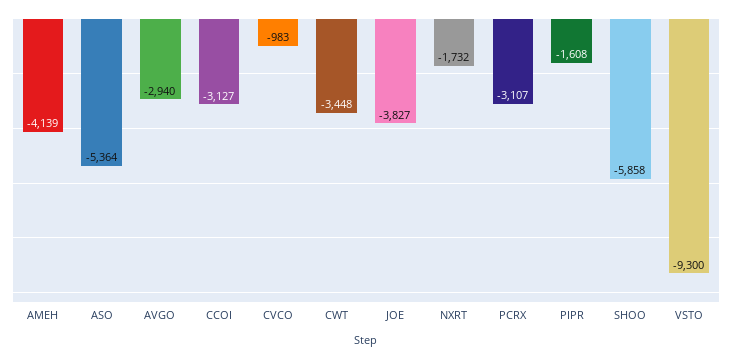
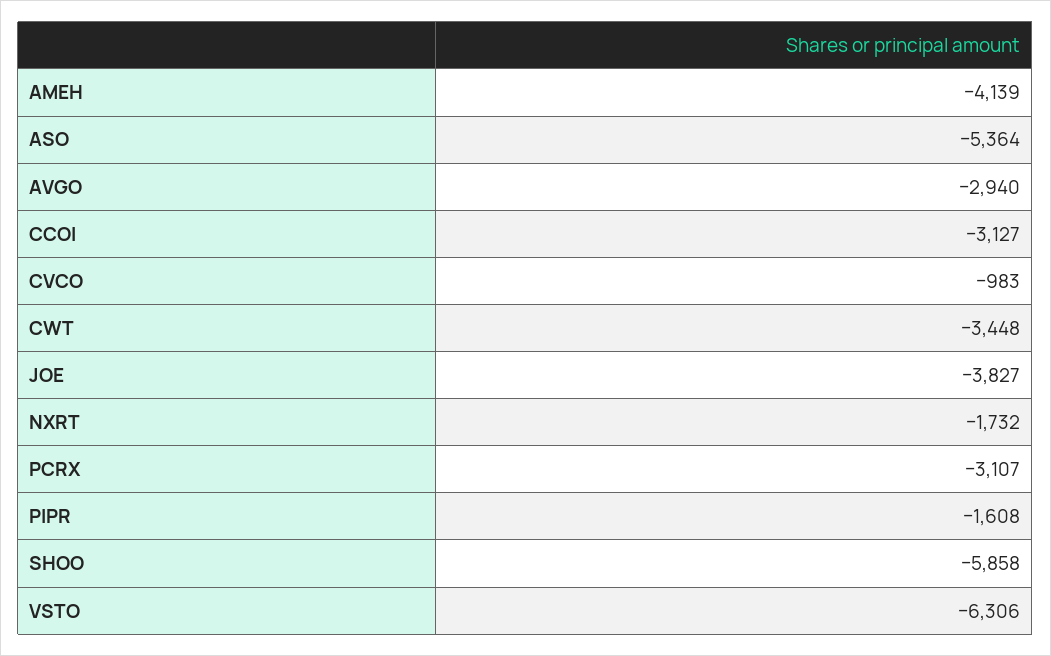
VSTO: -9300 -> -6306

